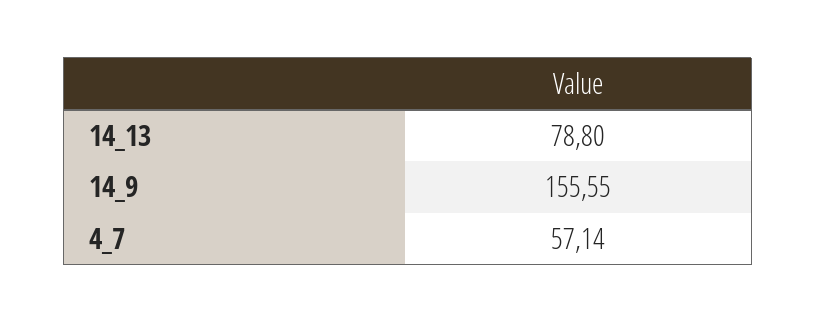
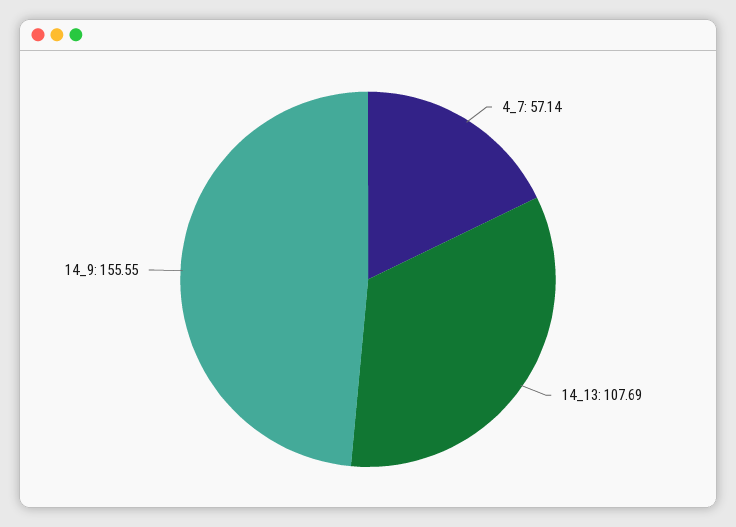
14_13: 78.8 -> 107.69

